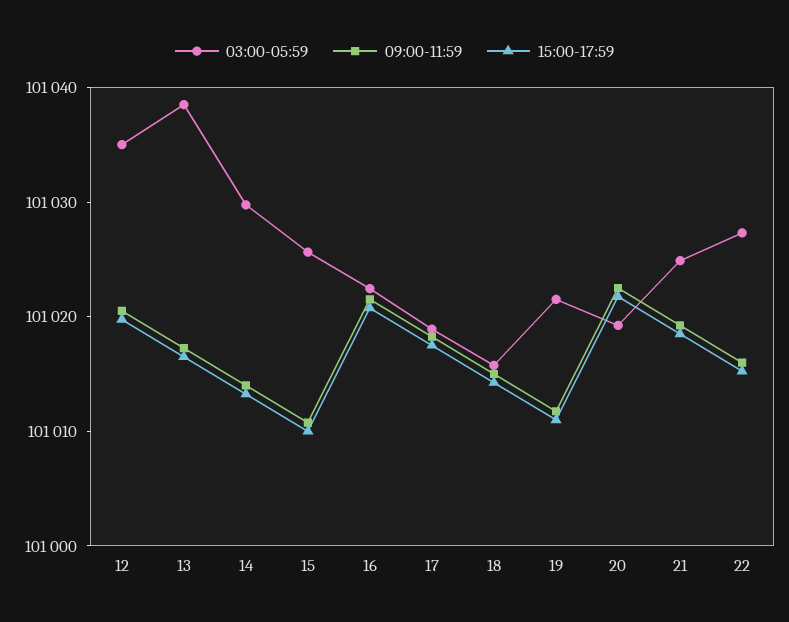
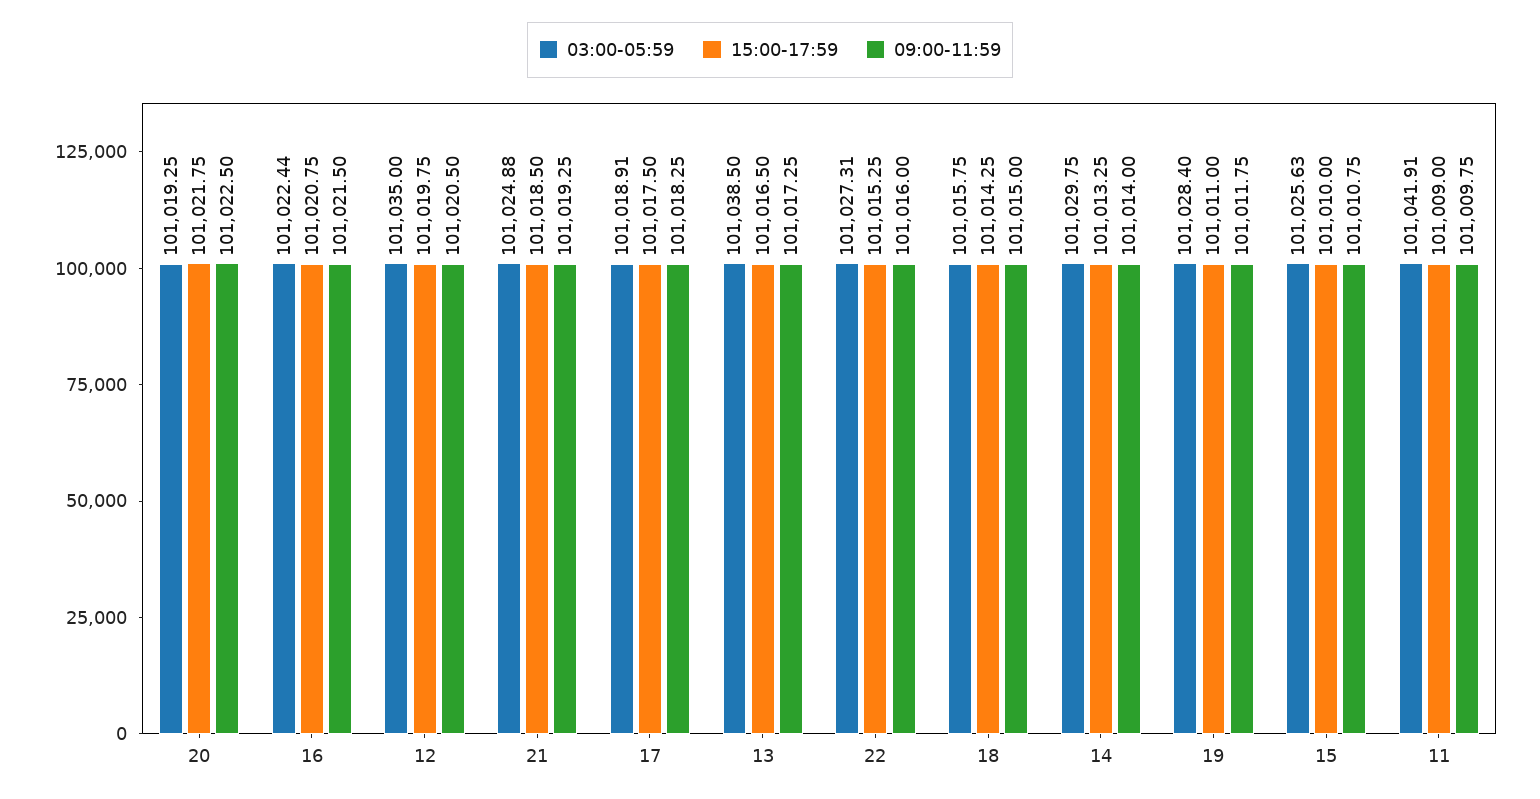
03:00-05:59, 19: 101022 -> 101028.4
03:00-05:59, 11: none -> 101041.91
15:00-17:59, 11: none -> 101009
09:00-11:59, 11: none -> 101009.75

